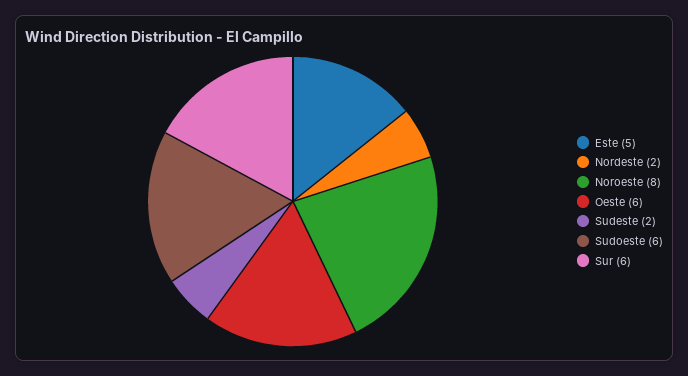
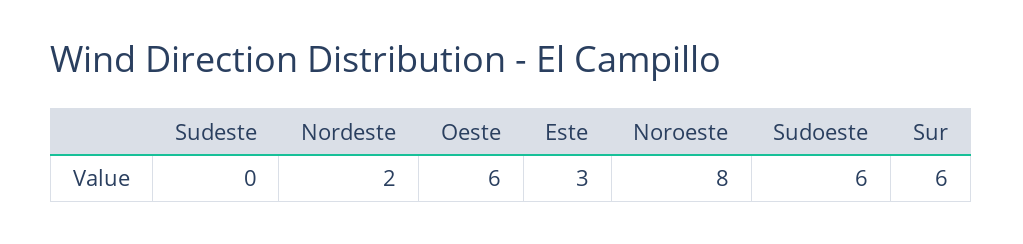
Este: 5 -> 3
Sudeste: 2 -> 0

